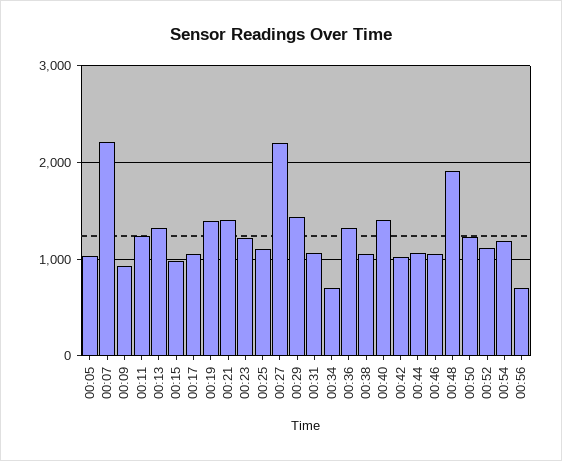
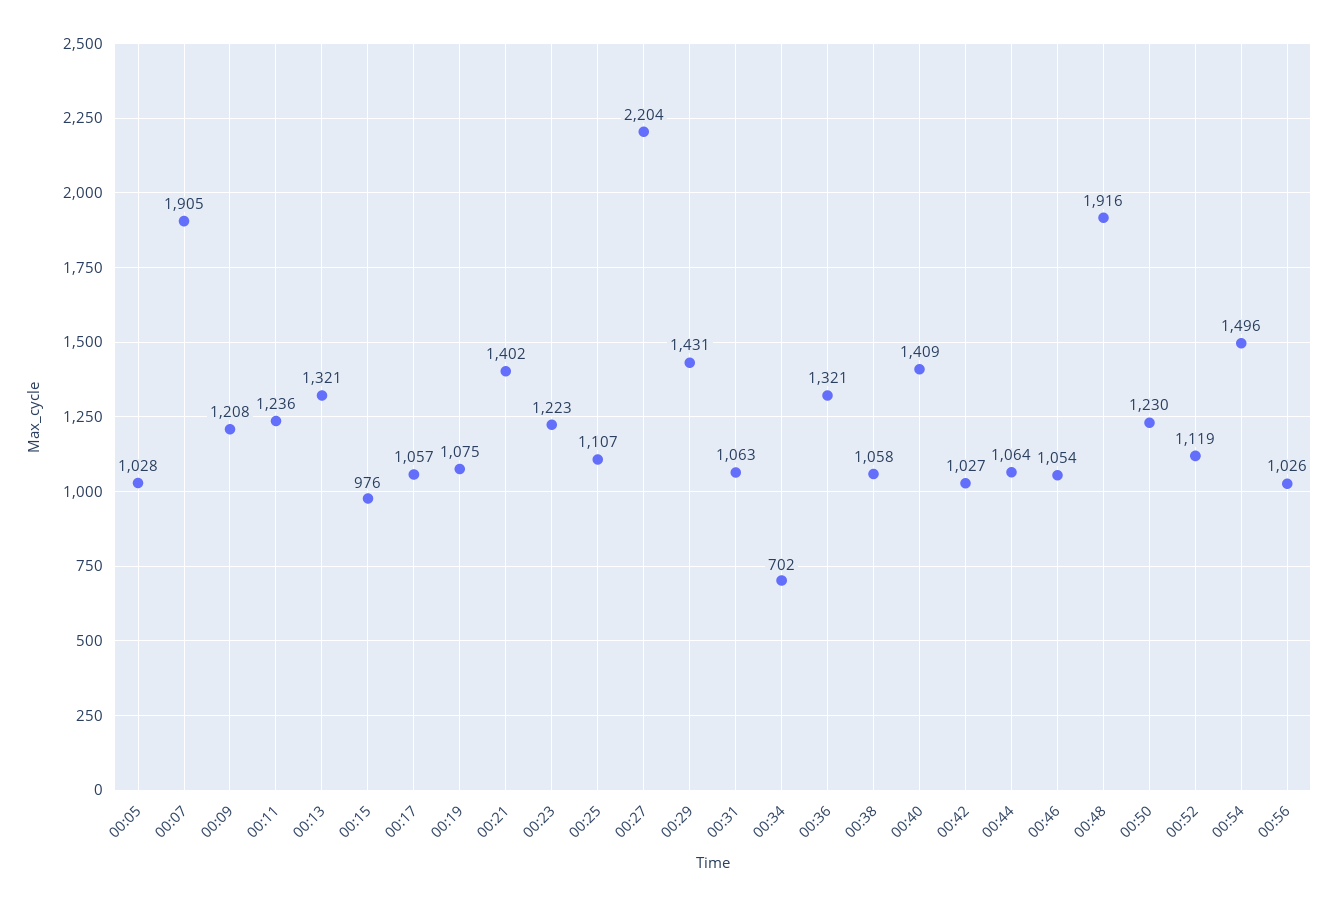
00:07: 2200 -> 1905
00:09: 900 -> 1208
00:19: 1400 -> 1075
00:54: 1200 -> 1496
00:56: 700 -> 1026

